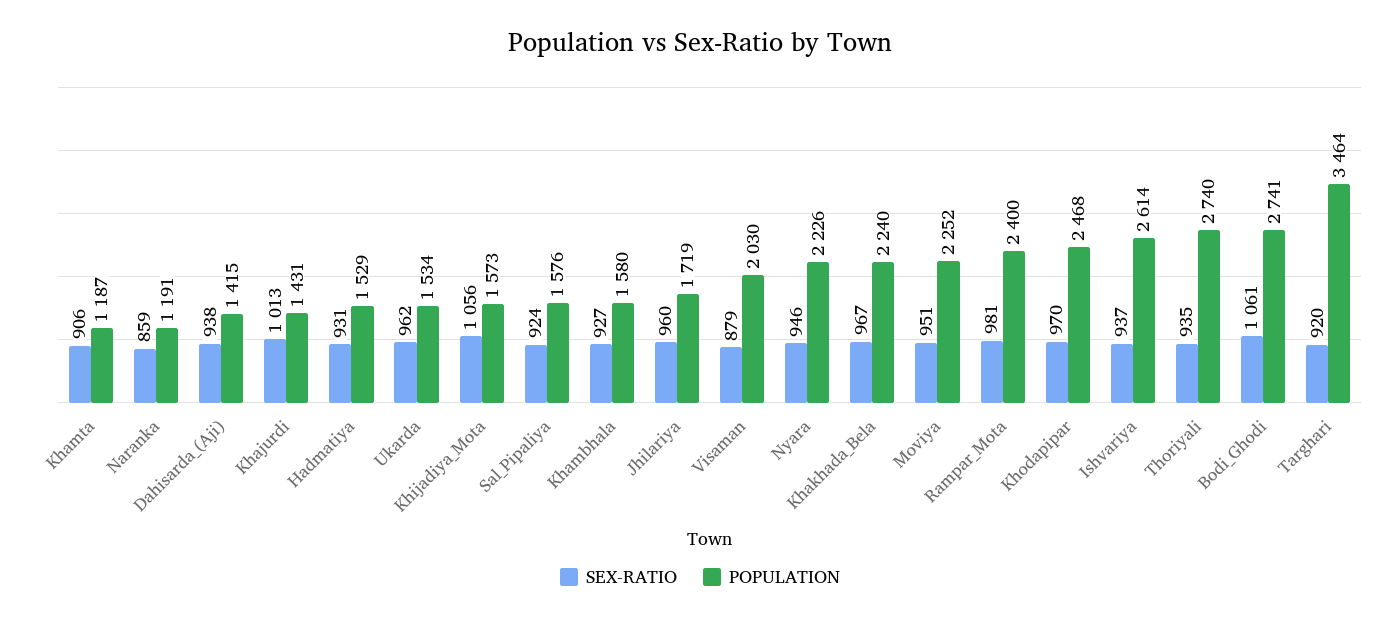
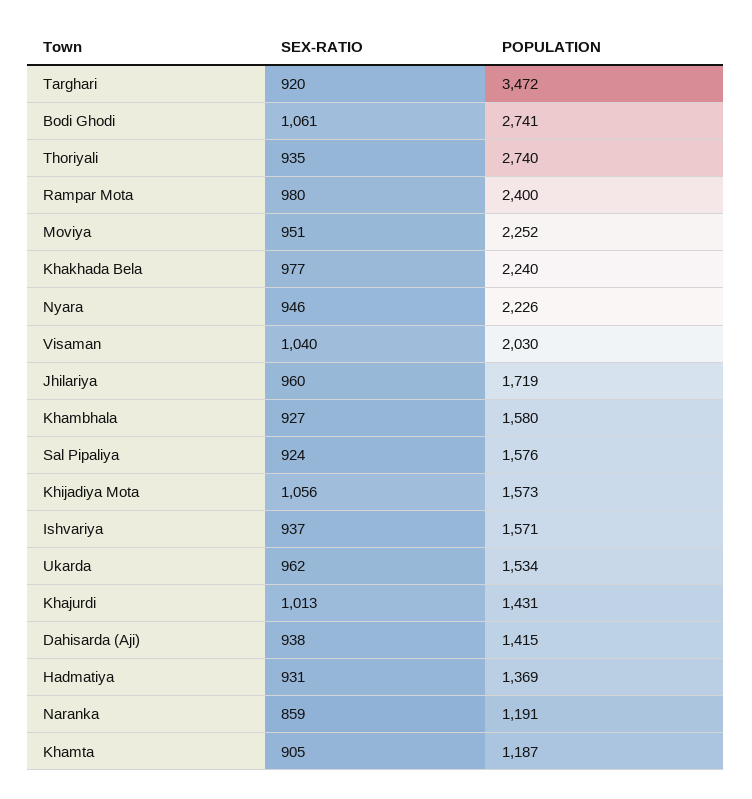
SEX-RATIO, Khamta: 906 -> 905
POPULATION, Hadmatiya: 1529 -> 1369
SEX-RATIO, Visaman: 879 -> 1040
SEX-RATIO, Khakhada_Bela: 967 -> 977
SEX-RATIO, Rampar_Mota: 981 -> 980
SEX-RATIO, Khodapipar: 970 -> none
POPULATION, Khodapipar: 2468 -> none
POPULATION, Ishvariya: 2614 -> 1571
POPULATION, Targhari: 3464 -> 3472

